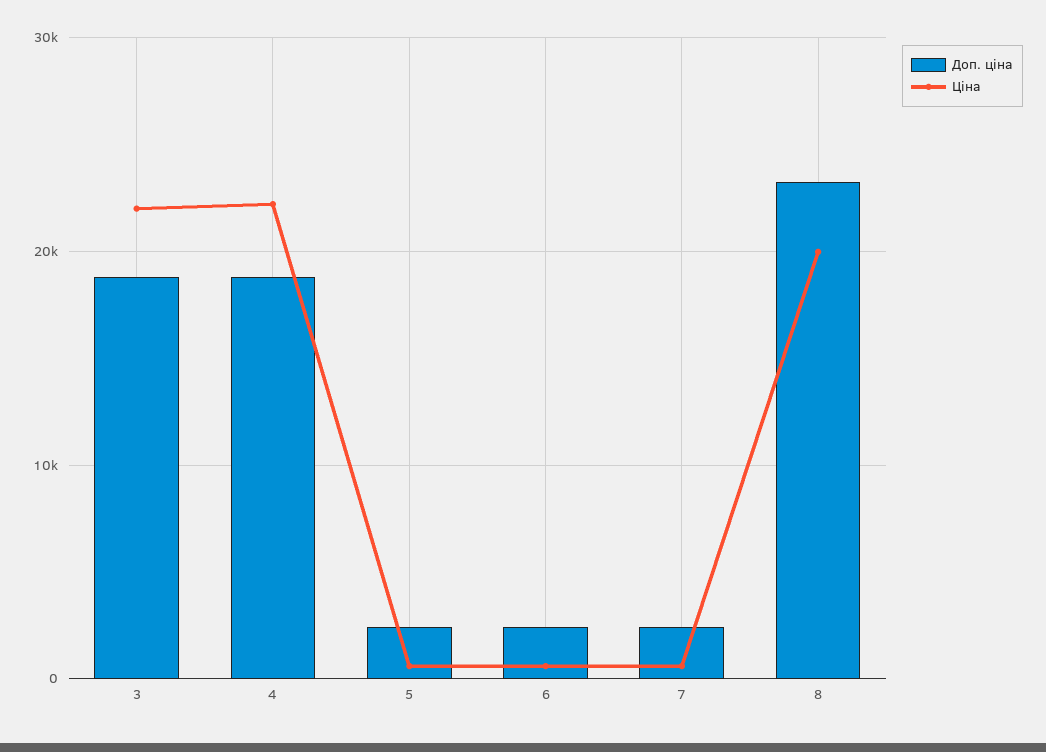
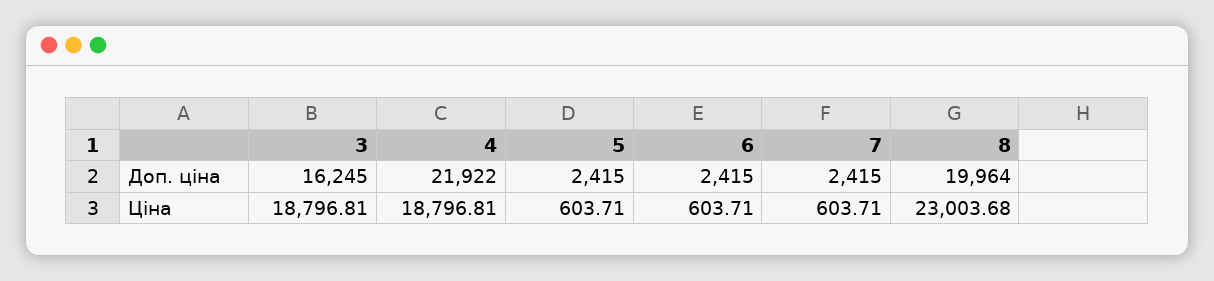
Доп. ціна, 3: 19000 -> 16245
Ціна, 3: 22000 -> 18796.81
Доп. ціна, 4: 19000 -> 21922
Ціна, 4: 22000 -> 18796.81
Доп. ціна, 8: 23000 -> 19964
Ціна, 8: 20000 -> 23003.68

